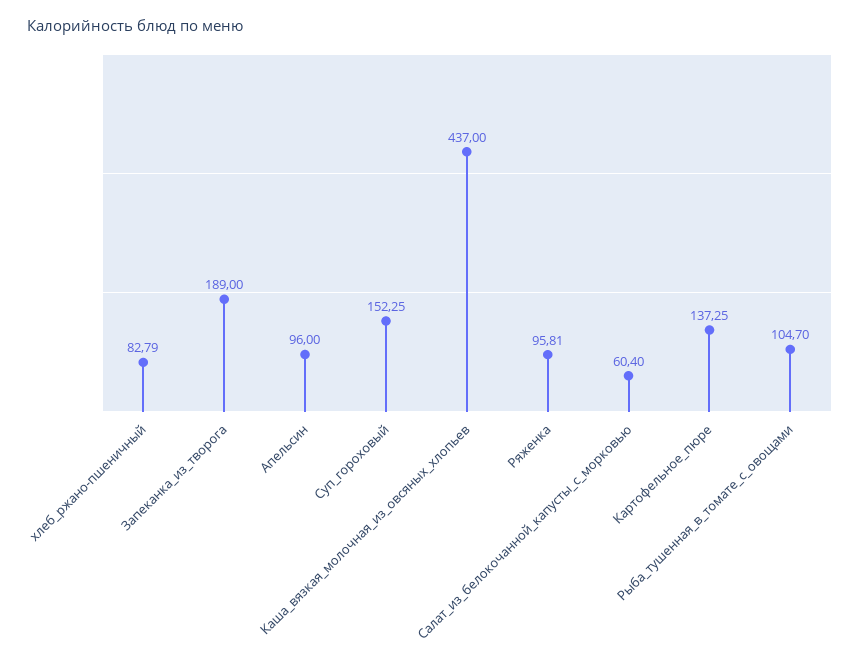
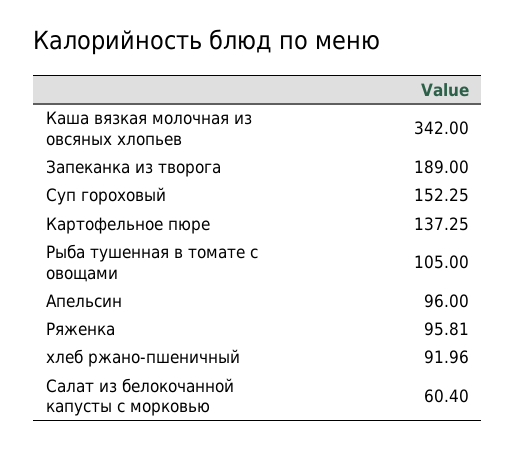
хлеб_ржано-пшеничный: 82.79 -> 91.96
Каша_вязкая_молочная_из_овсяных_хлопьев: 437 -> 342
Рыба_тушенная_в_томате_с_овощами: 104.7 -> 105

